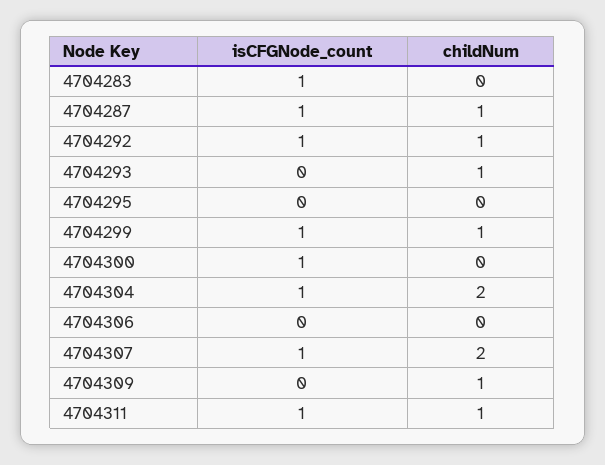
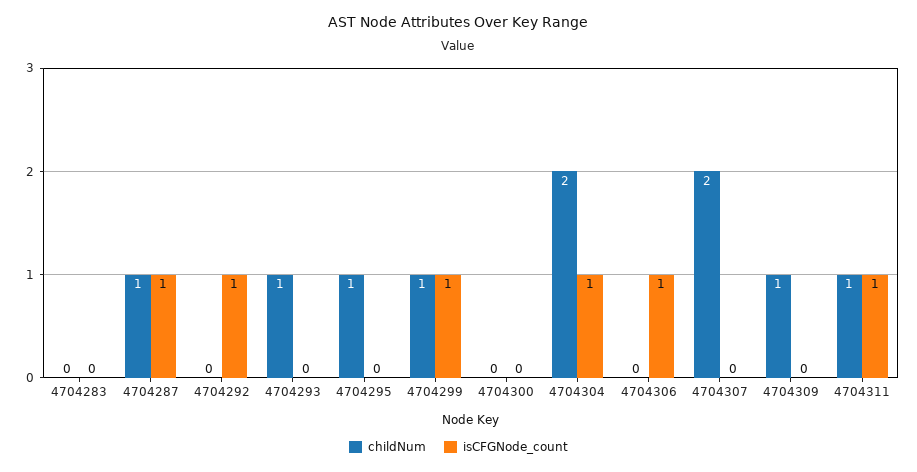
isCFGNode_count, 4704283: 1 -> 0
childNum, 4704292: 1 -> 0
childNum, 4704295: 0 -> 1
isCFGNode_count, 4704300: 1 -> 0
isCFGNode_count, 4704306: 0 -> 1
isCFGNode_count, 4704307: 1 -> 0

